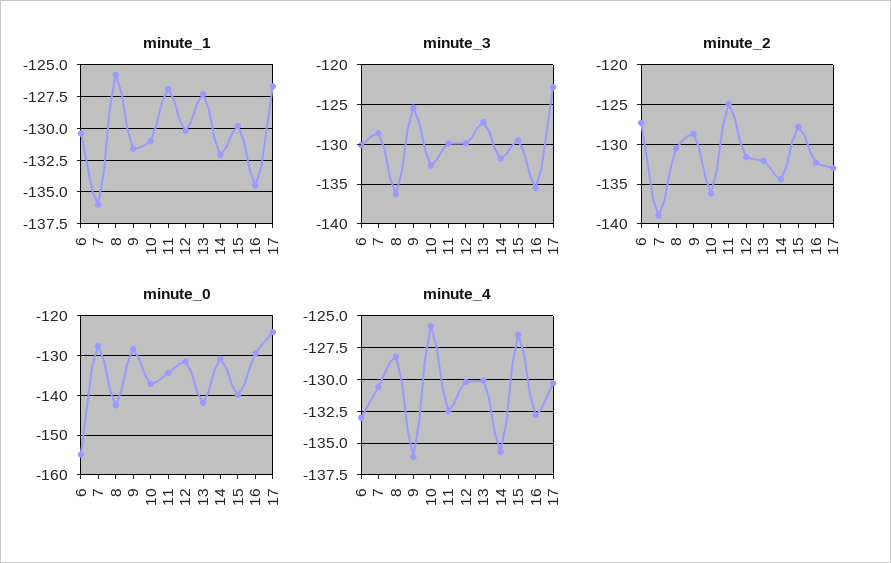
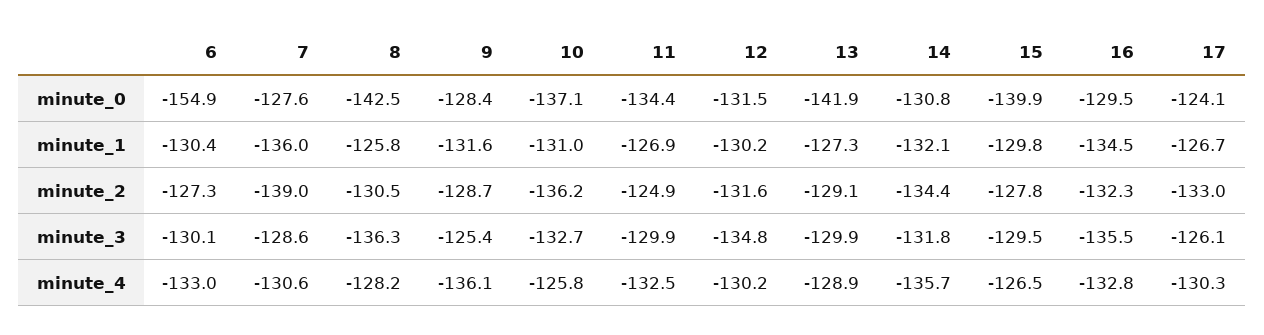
minute_3, 12: -130 -> -134.8
minute_3, 13: -127 -> -129.9
minute_3, 17: -123 -> -126.1
minute_2, 13: -132 -> -129.1
minute_4, 13: -130 -> -128.9

